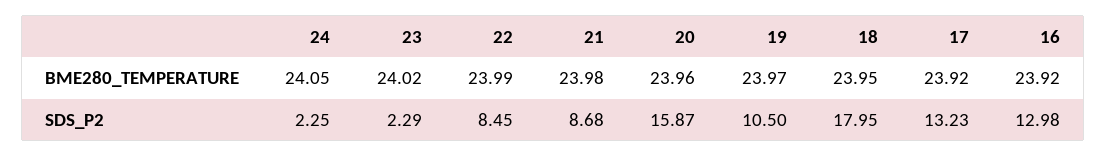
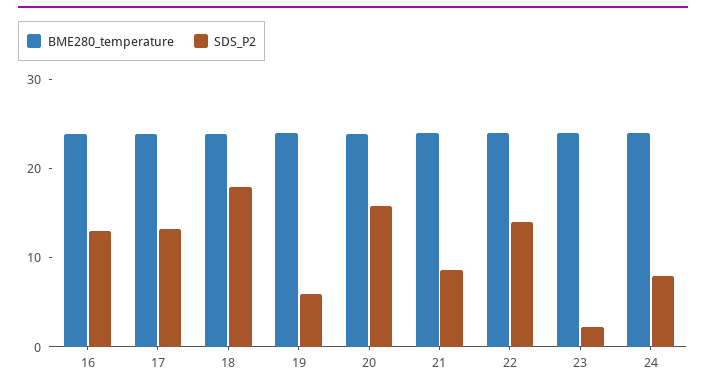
SDS_P2, 24: 2.25 -> 8
SDS_P2, 22: 8.45 -> 14
SDS_P2, 19: 10.5 -> 6

